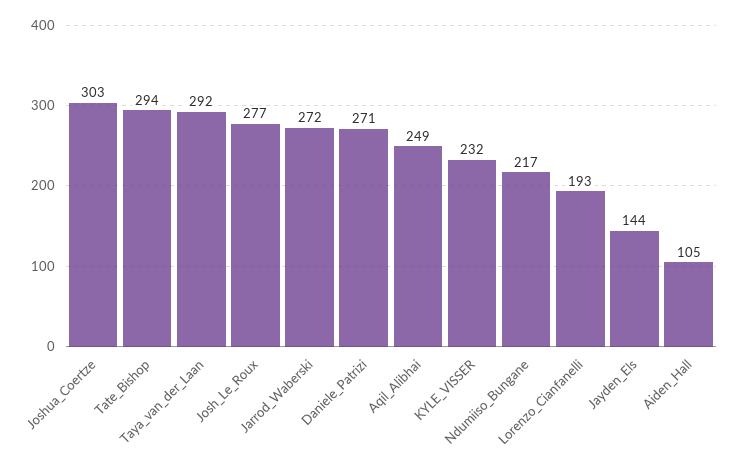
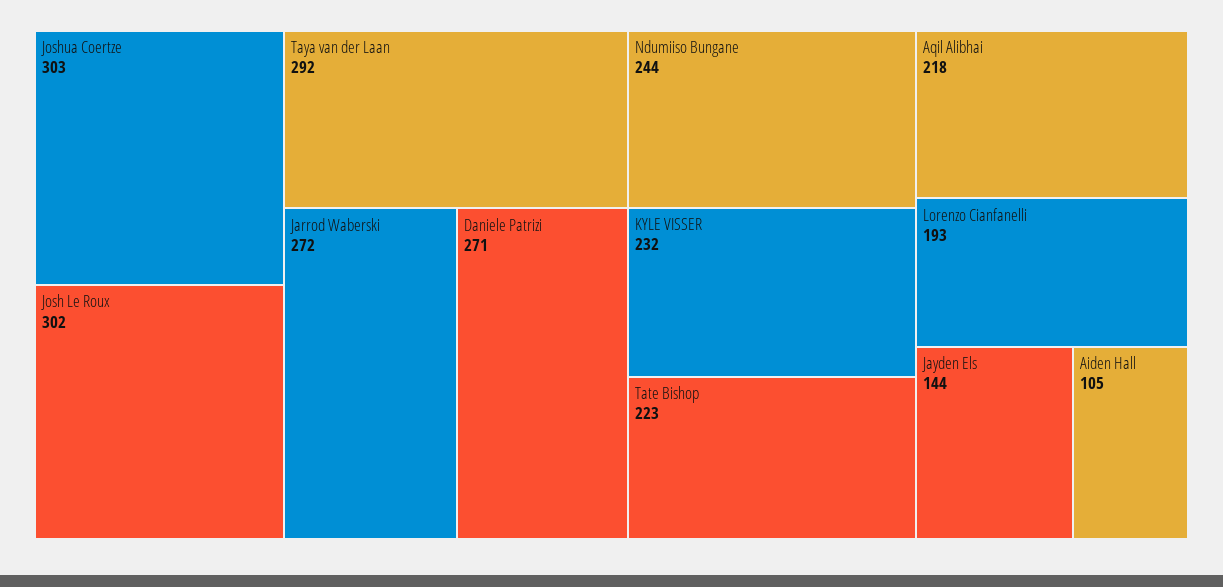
Tate_Bishop: 294 -> 223
Josh_Le_Roux: 277 -> 302
Aqil_Alibhai: 249 -> 218
Ndumiiso_Bungane: 217 -> 244

